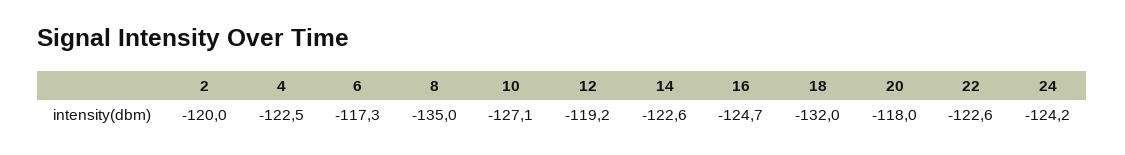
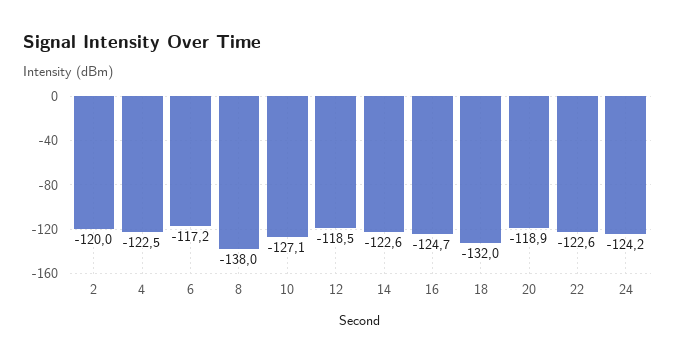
6: -117.3 -> -117.2
8: -135 -> -138
12: -119.2 -> -118.5
20: -118 -> -118.9

